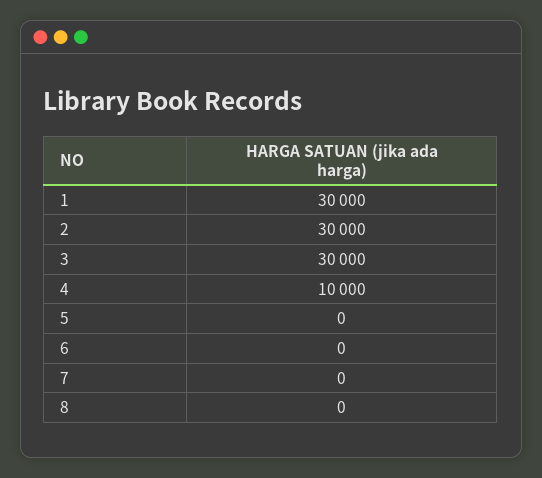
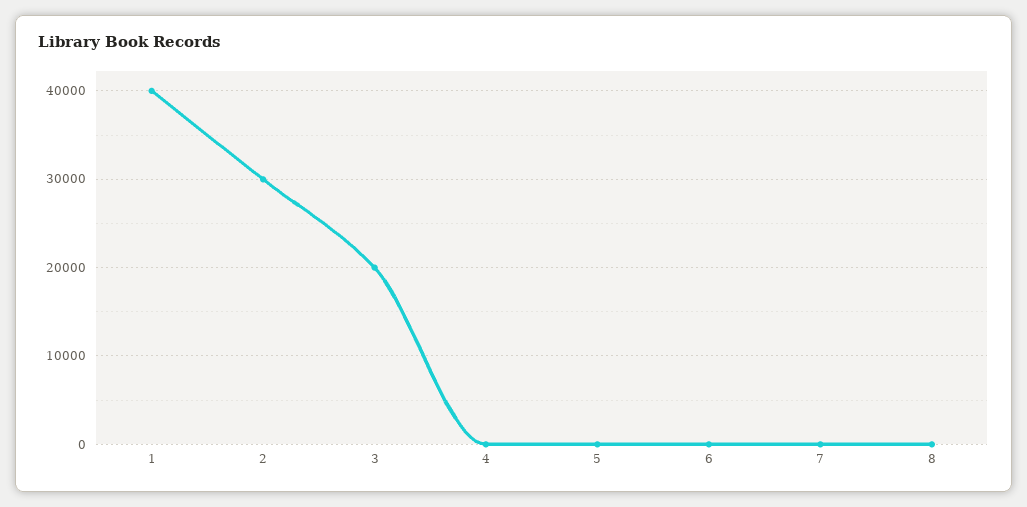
1: 30000 -> 40000
3: 30000 -> 20000
4: 10000 -> 0

